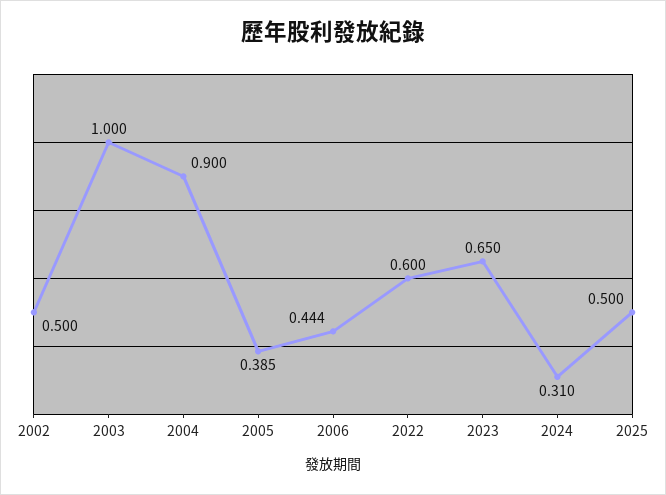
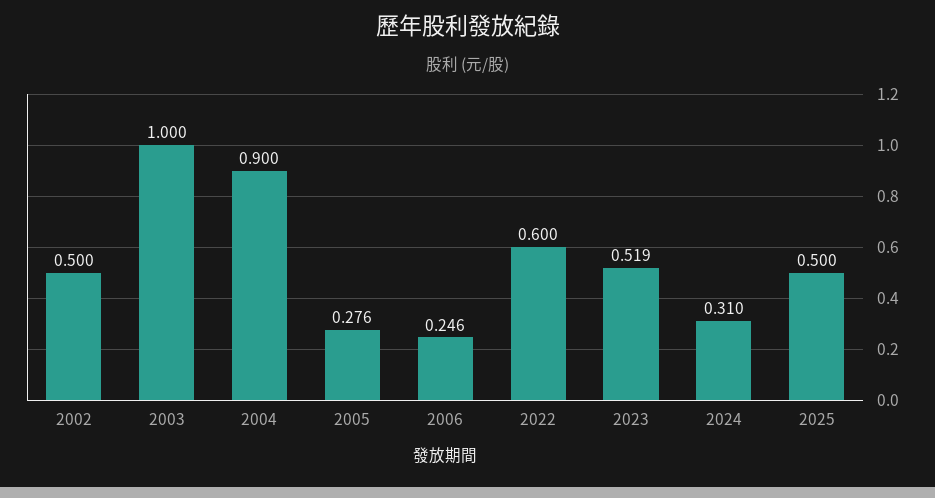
2005: 0.385 -> 0.276
2006: 0.444 -> 0.246
2023: 0.65 -> 0.519

